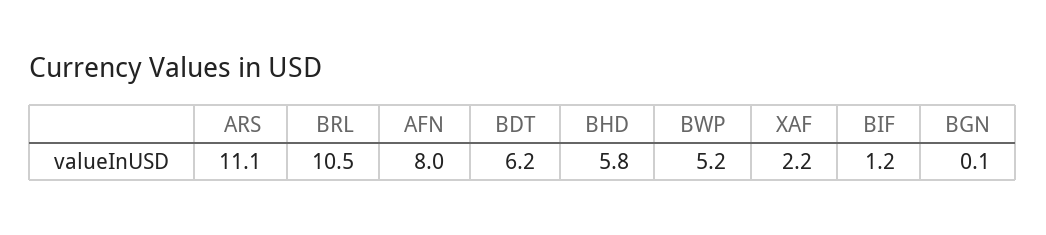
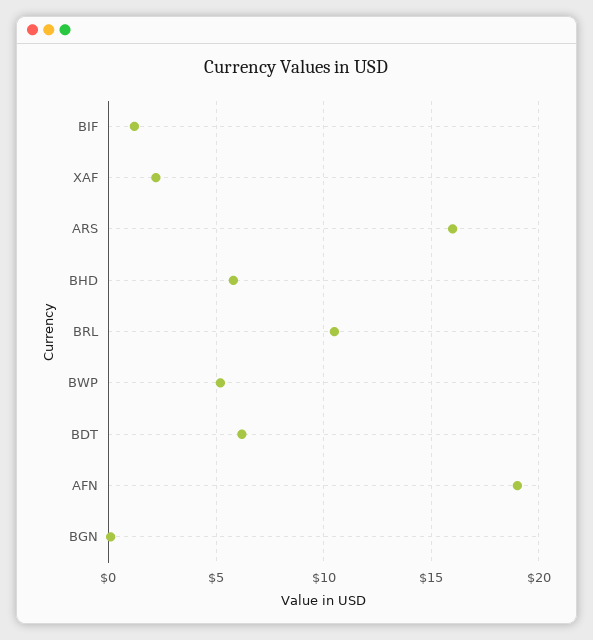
ARS: 11.1 -> 16
AFN: 8 -> 19

